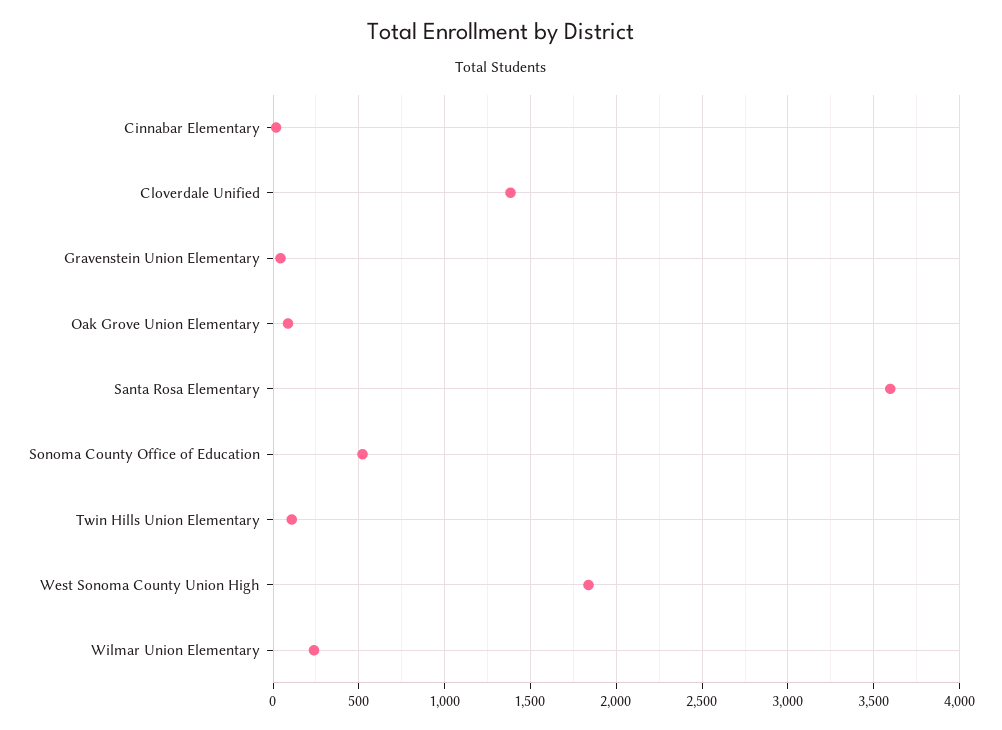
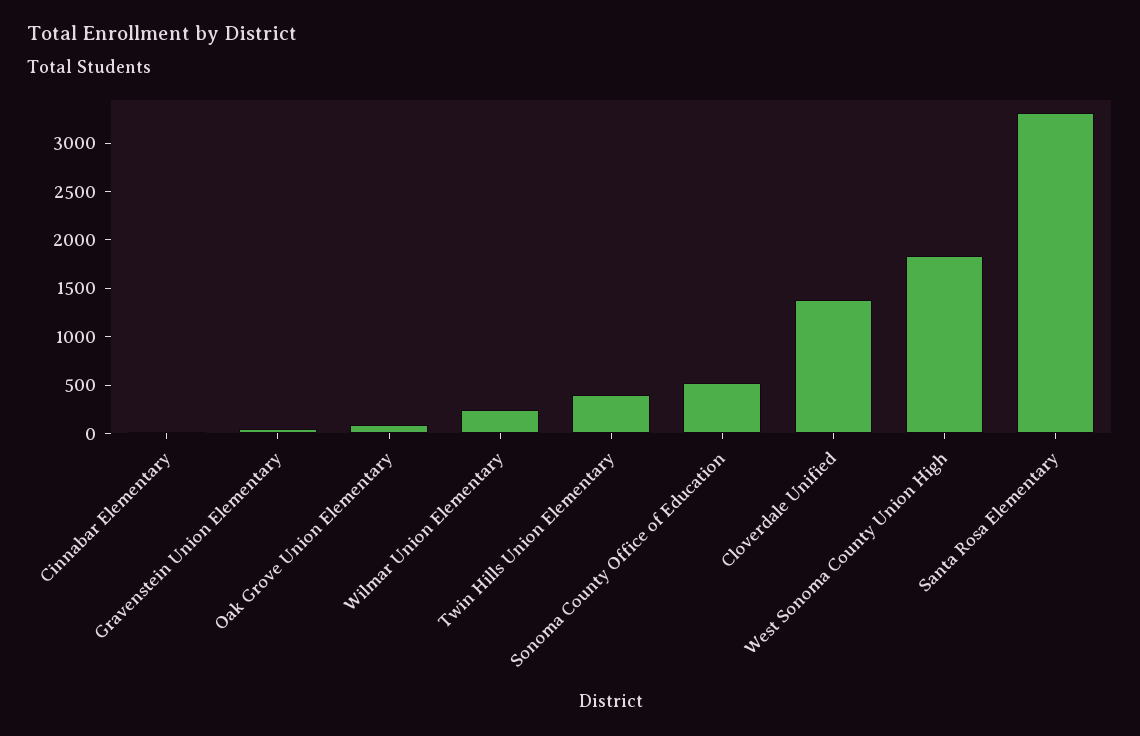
Santa Rosa Elementary: 3600 -> 3300
Twin Hills Union Elementary: 100 -> 400

